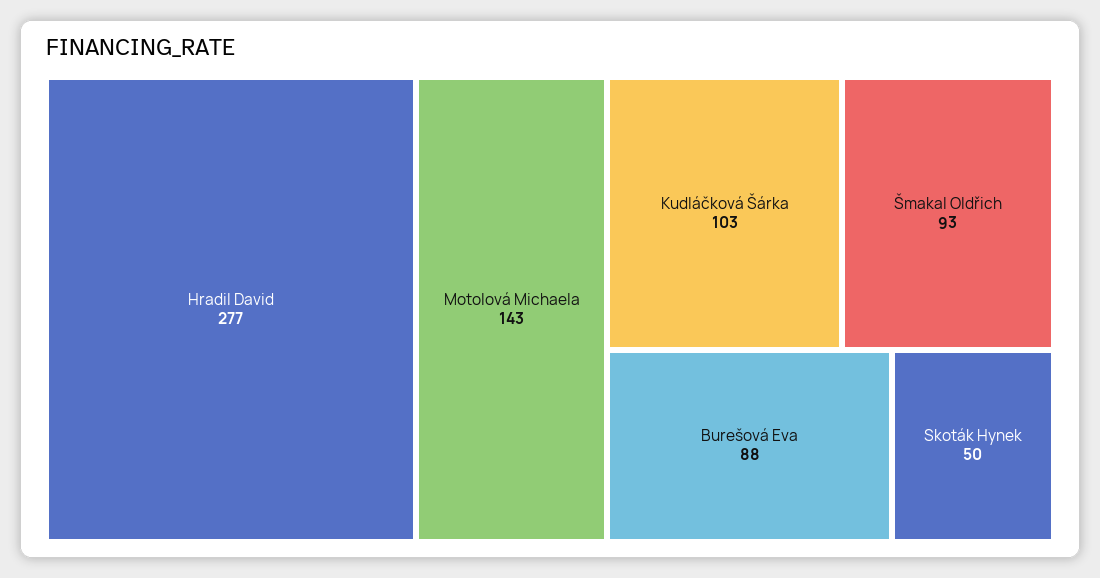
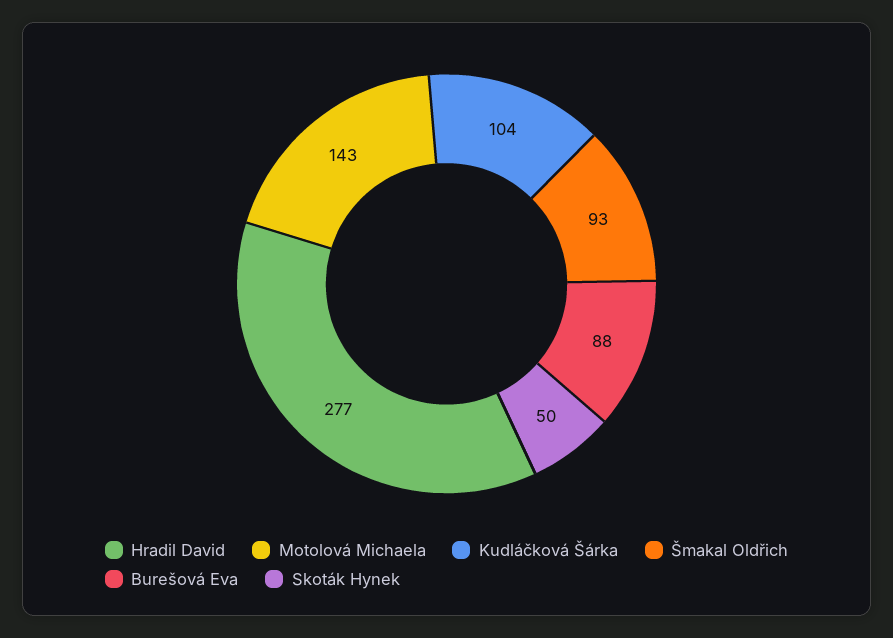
Kudláčková Šárka: 103 -> 104

